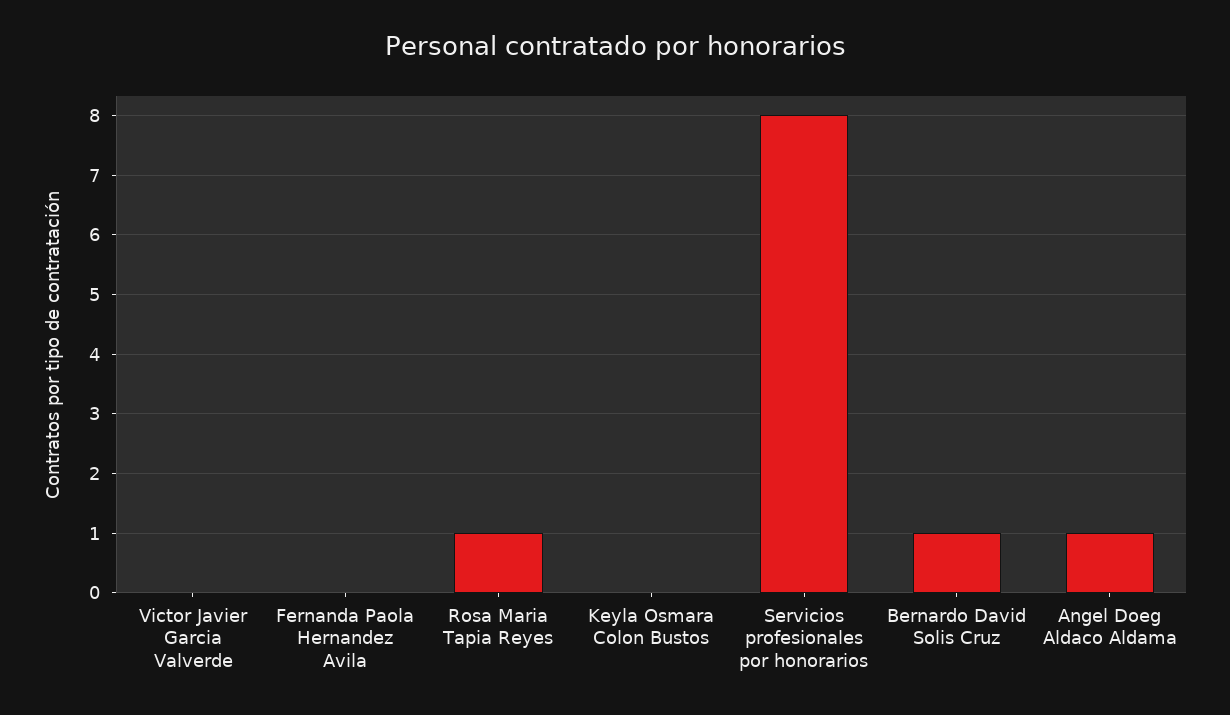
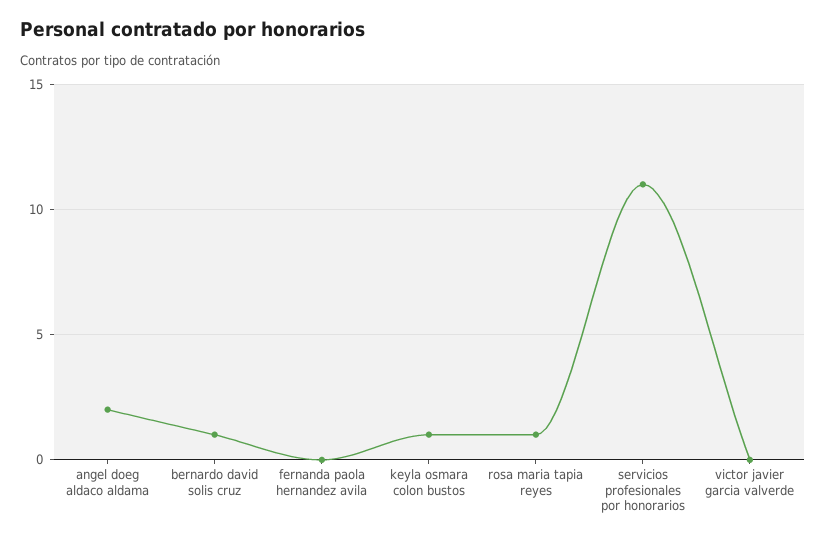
Keyla Osmara Colon Bustos: 0 -> 1
Servicios profesionales por honorarios: 8 -> 11
Angel Doeg Aldaco Aldama: 1 -> 2

